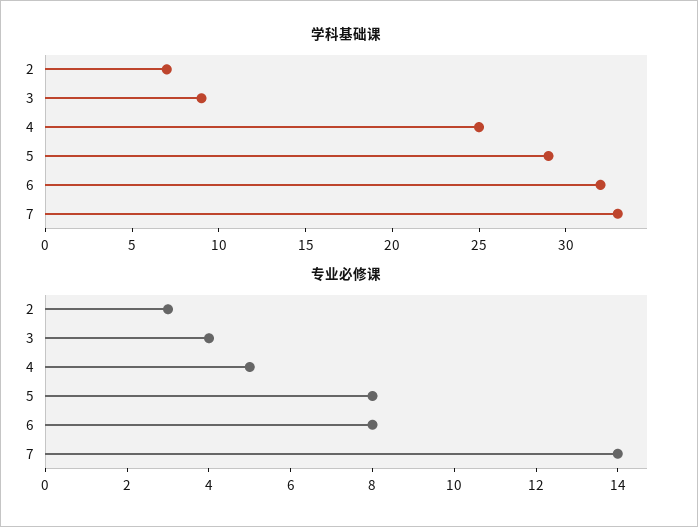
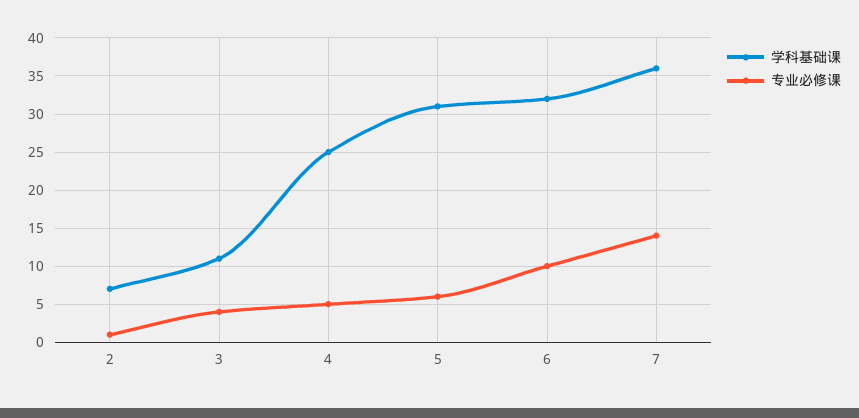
学科基础课, 3: 9 -> 11
学科基础课, 5: 29 -> 31
学科基础课, 7: 33 -> 36
专业必修课, 2: 3 -> 1
专业必修课, 5: 8 -> 6
专业必修课, 6: 8 -> 10

